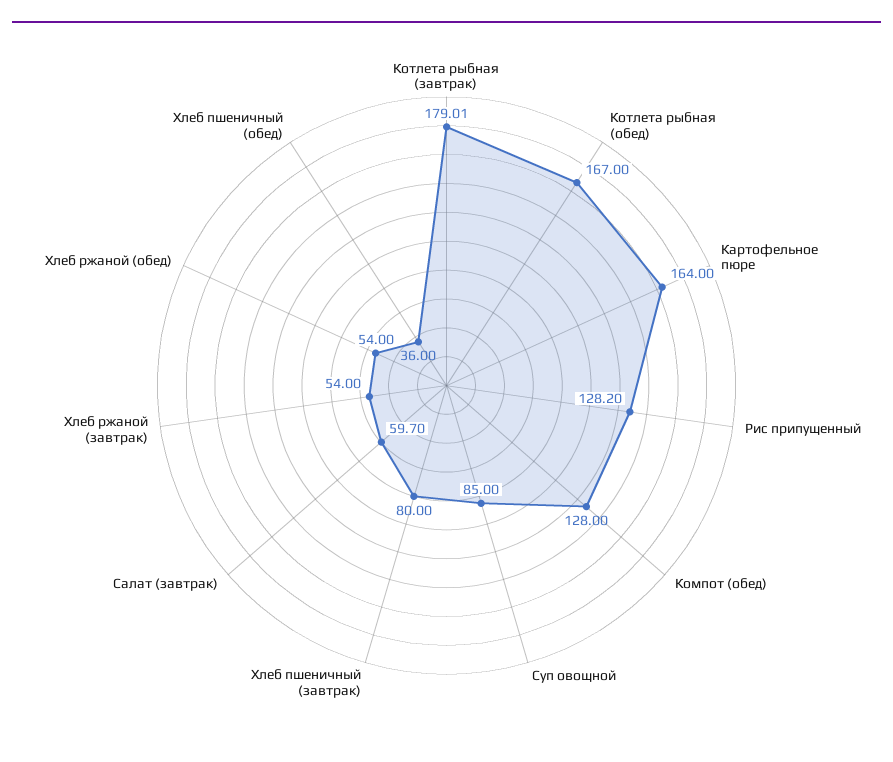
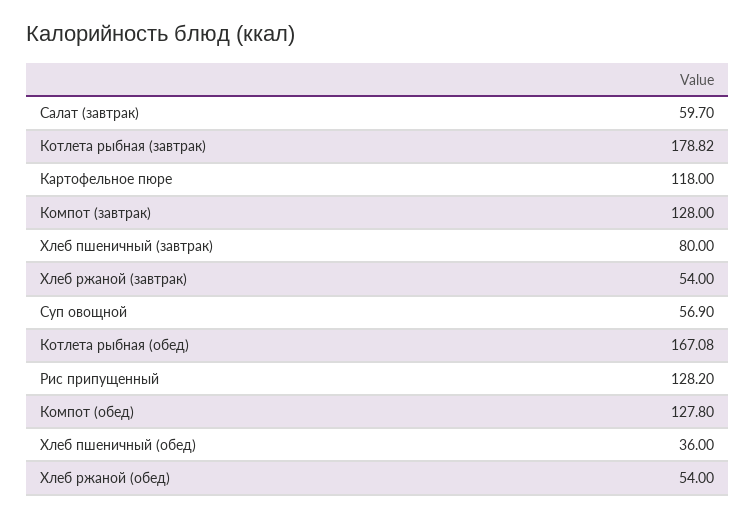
Котлета рыбная (завтрак): 179.01 -> 178.82
Котлета рыбная (обед): 167 -> 167.08
Картофельное пюре: 164 -> 118
Компот (обед): 128 -> 127.8
Суп овощной: 85 -> 56.9
Компот (завтрак): none -> 128

